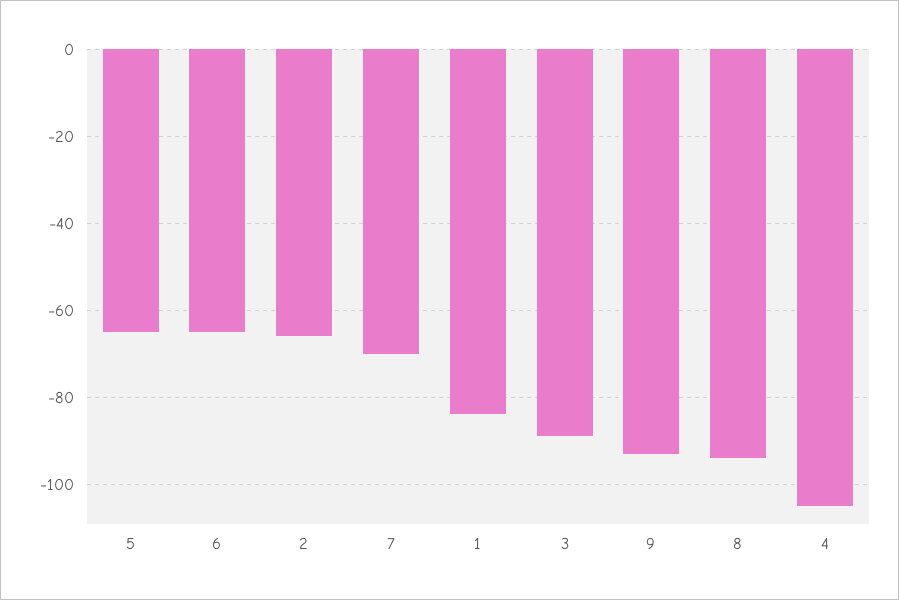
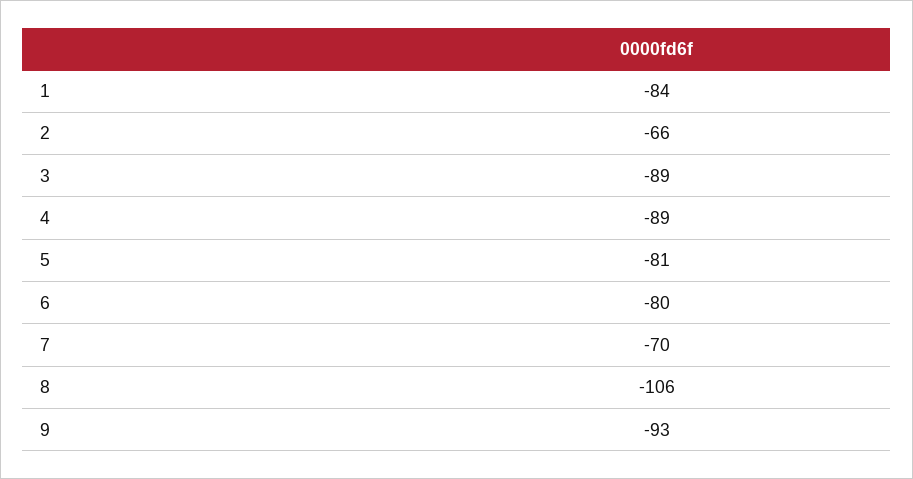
5: -65 -> -81
6: -65 -> -80
8: -95 -> -106
4: -105 -> -89

